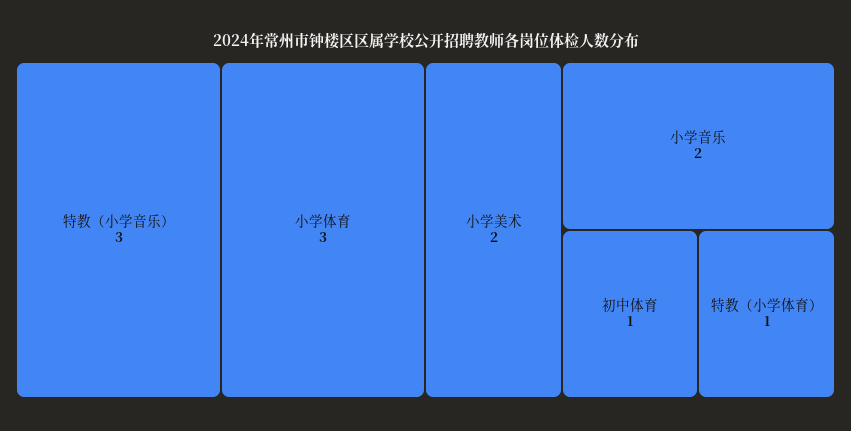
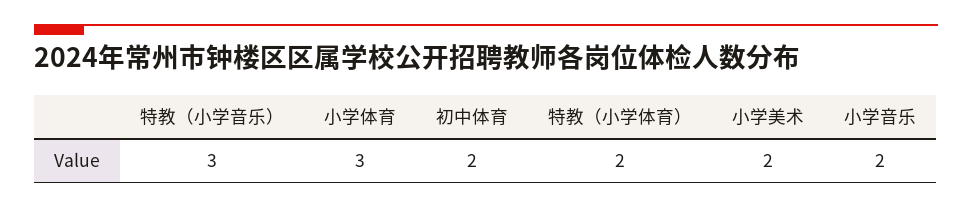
初中体育: 1 -> 2
特教（小学体育）: 1 -> 2

